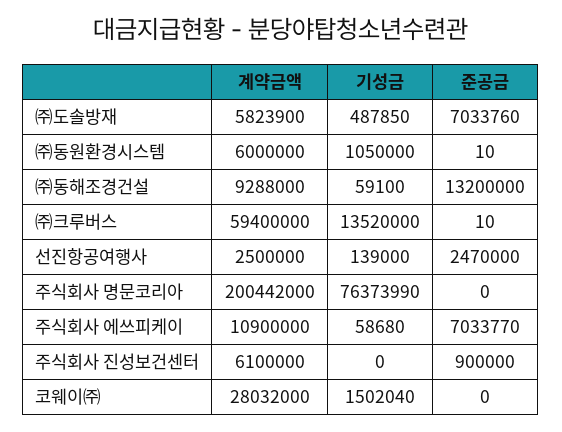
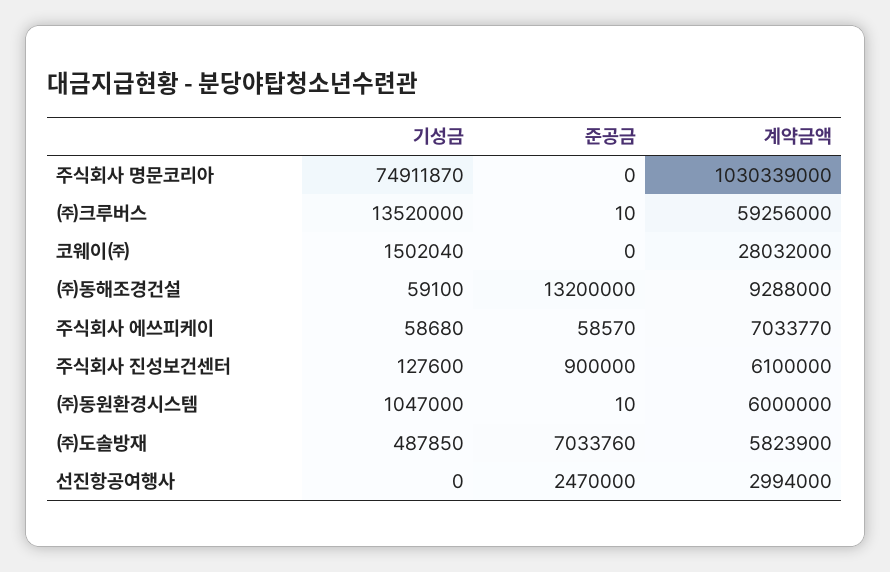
기성금, ㈜동원환경시스템: 1050000 -> 1047000
계약금액, ㈜크루버스: 59400000 -> 59256000
계약금액, 선진항공여행사: 2500000 -> 2994000
기성금, 선진항공여행사: 139000 -> 0
계약금액, 주식회사 명문코리아: 200442000 -> 1030339000
기성금, 주식회사 명문코리아: 76373990 -> 74911870
계약금액, 주식회사 에쓰피케이: 10900000 -> 7033770
준공금, 주식회사 에쓰피케이: 7033770 -> 58570
기성금, 주식회사 진성보건센터: 0 -> 127600

